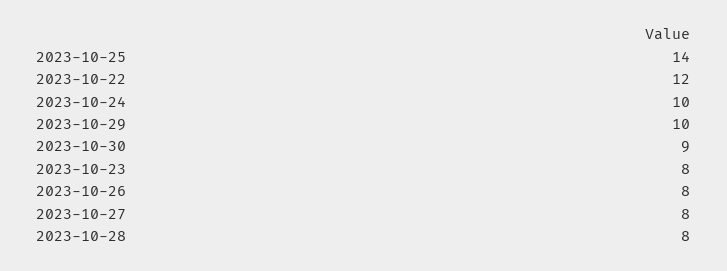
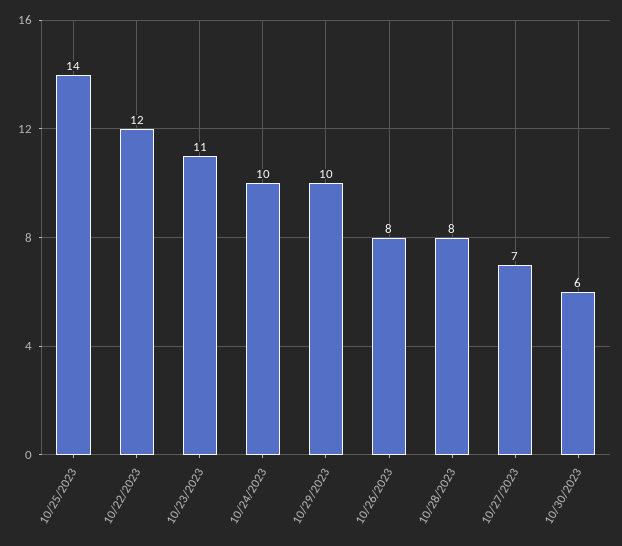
2023-10-30: 9 -> 6
2023-10-23: 8 -> 11
2023-10-27: 8 -> 7

